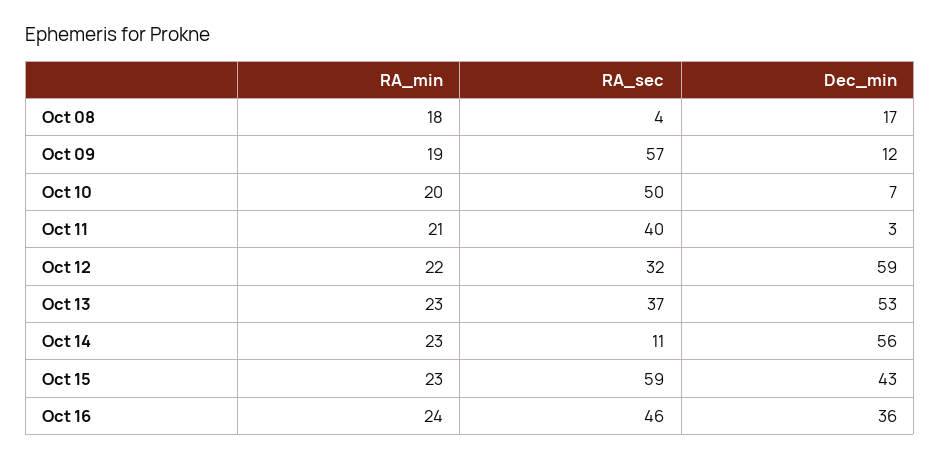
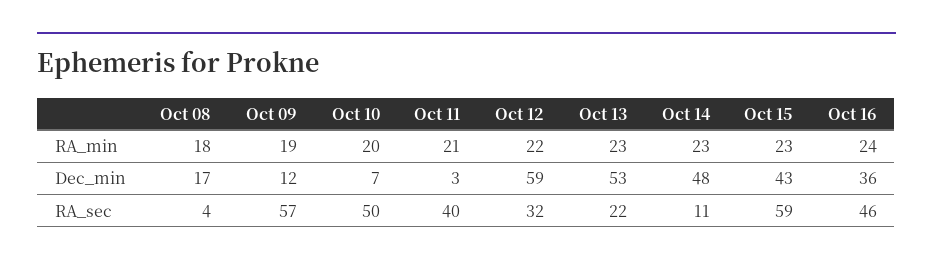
RA_sec, Oct 13: 37 -> 22
Dec_min, Oct 14: 56 -> 48

